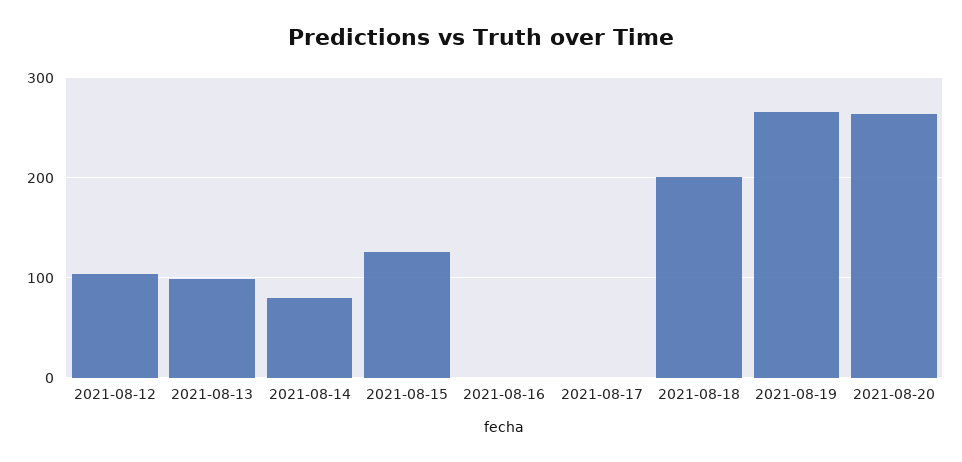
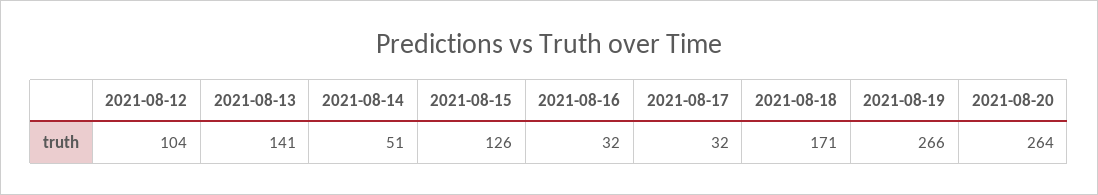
2021-08-13: 100 -> 141
2021-08-14: 80 -> 51
2021-08-16: 0 -> 32
2021-08-17: 0 -> 32
2021-08-18: 200 -> 171

